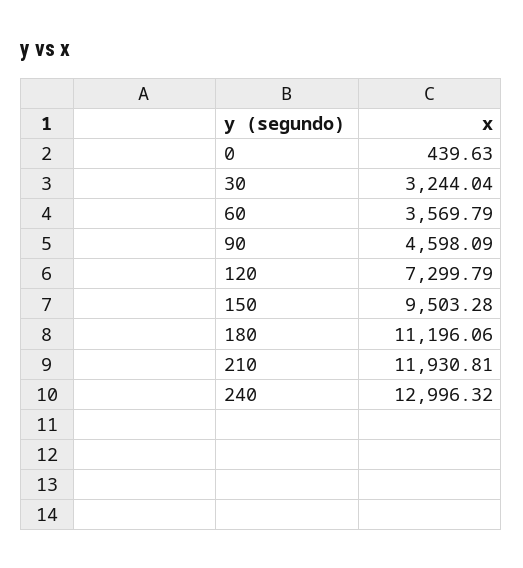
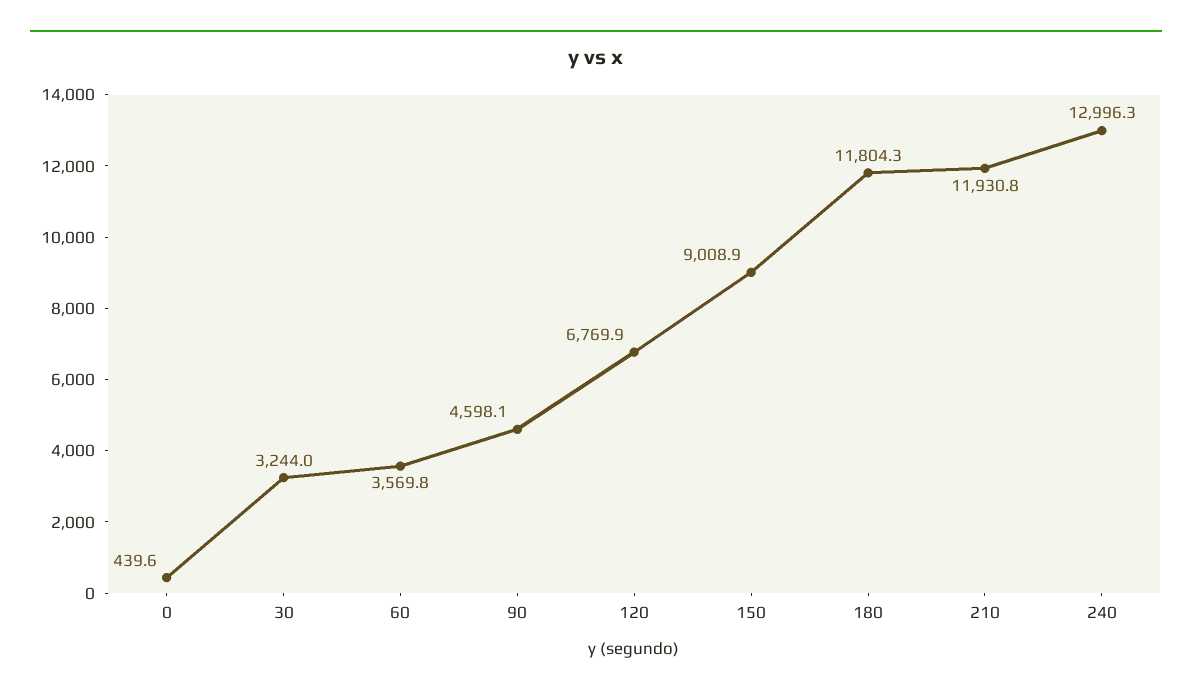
120: 7299.79 -> 6769.9
150: 9503.28 -> 9008.9
180: 11196.06 -> 11804.3

